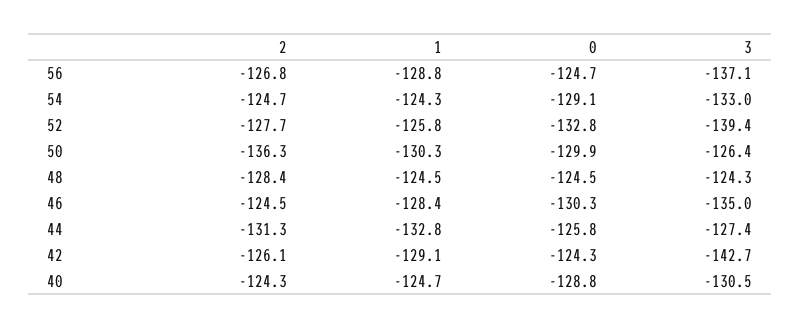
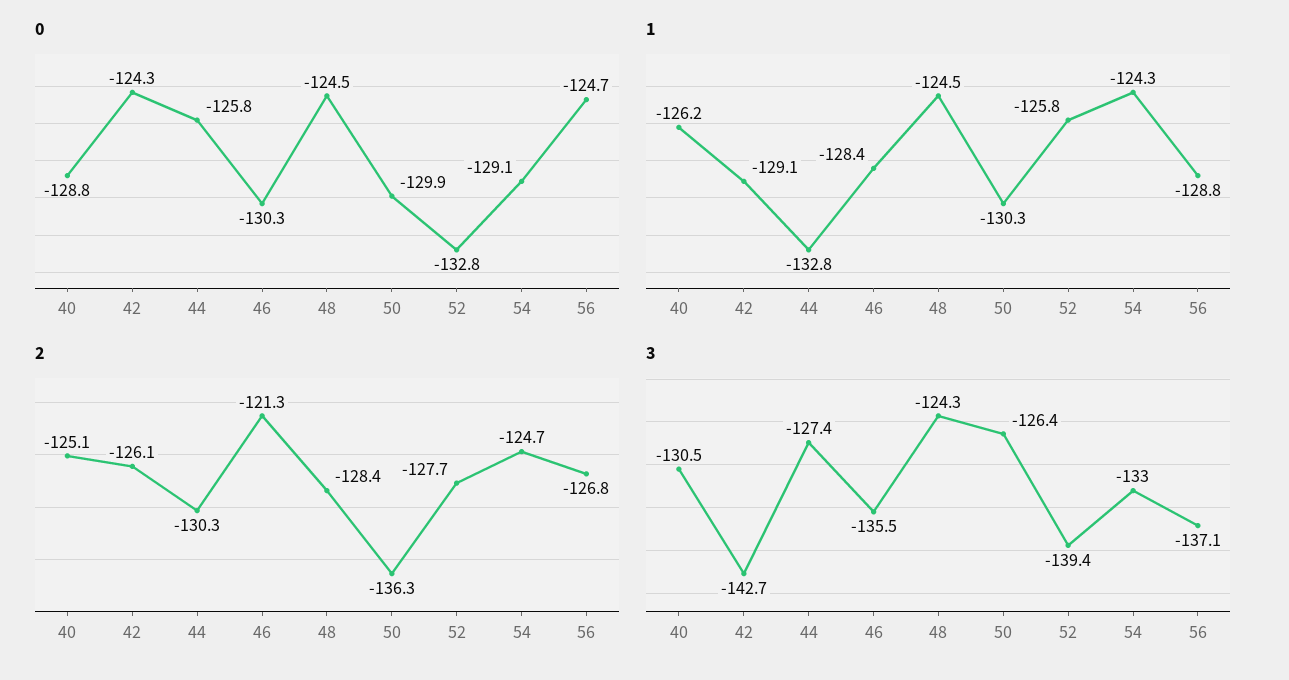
2, 46: -124.5 -> -121.3
3, 46: -135 -> -135.5
2, 44: -131.3 -> -130.3
2, 40: -124.3 -> -125.1
1, 40: -124.7 -> -126.2

